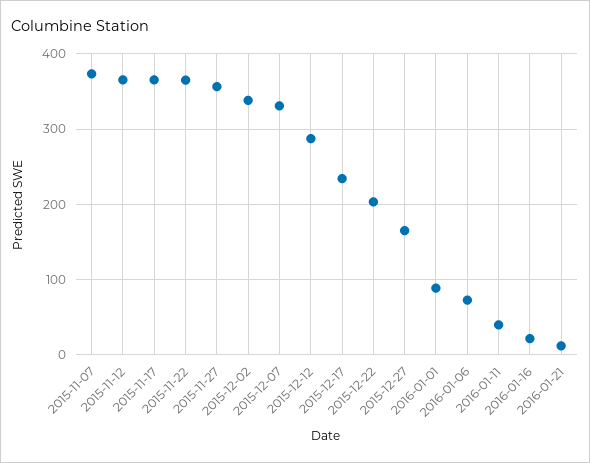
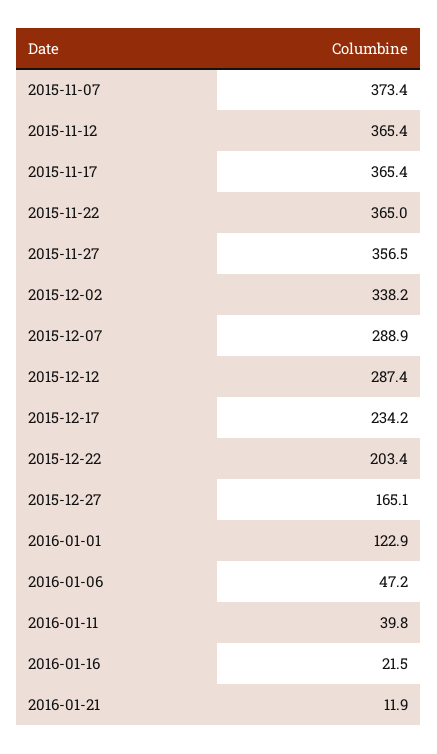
2015-12-07: 330 -> 288.9
2016-01-01: 90 -> 122.9
2016-01-06: 70 -> 47.2

